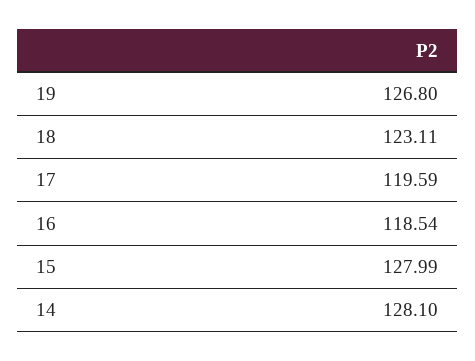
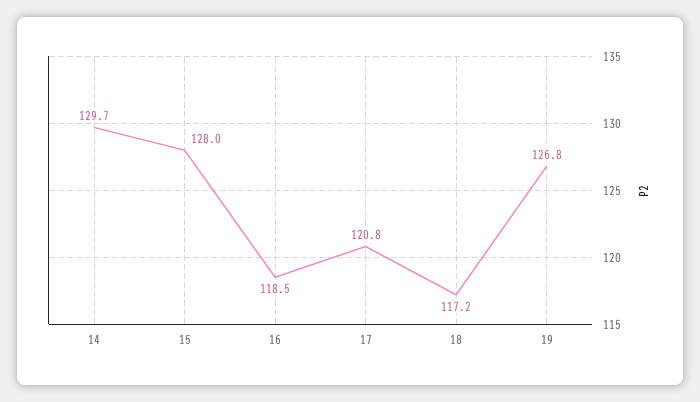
18: 123.11 -> 117.2
17: 119.59 -> 120.8
14: 128.1 -> 129.7

